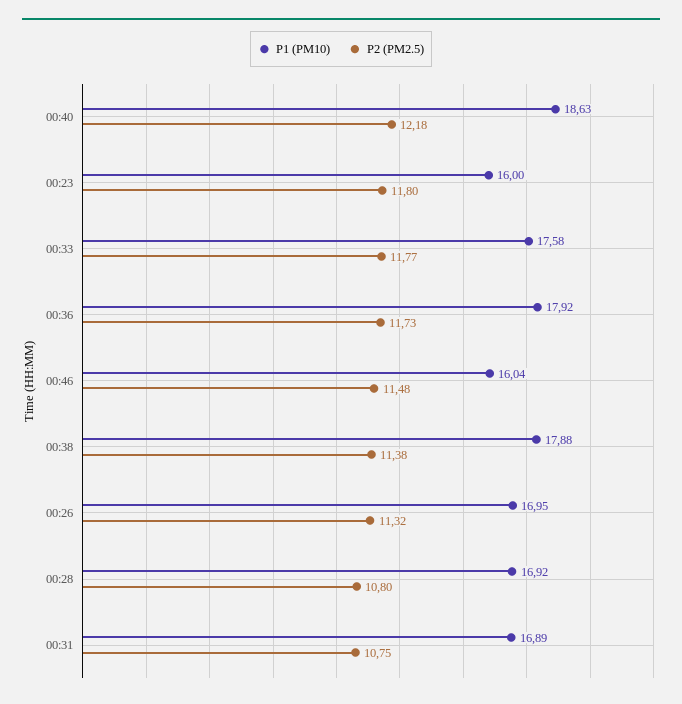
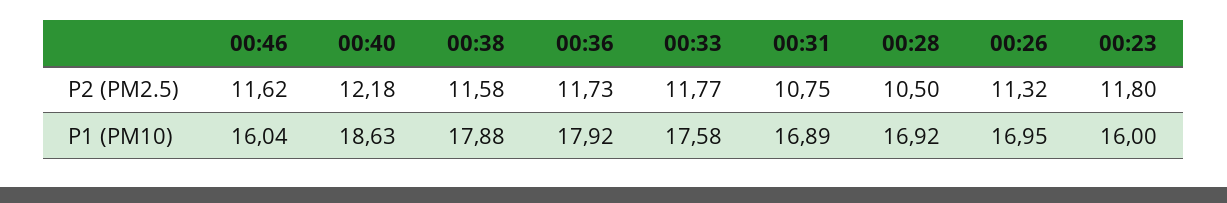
P2 (PM2.5), 00:46: 11.48 -> 11.62
P2 (PM2.5), 00:38: 11.38 -> 11.58
P2 (PM2.5), 00:28: 10.8 -> 10.5

